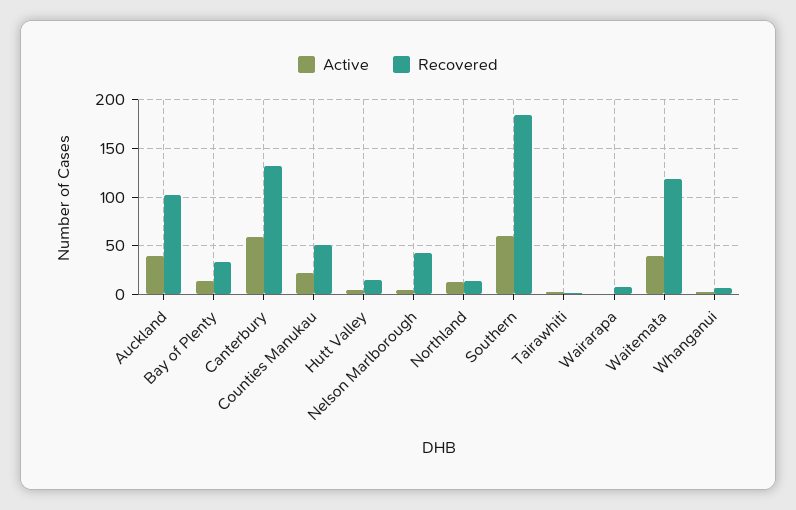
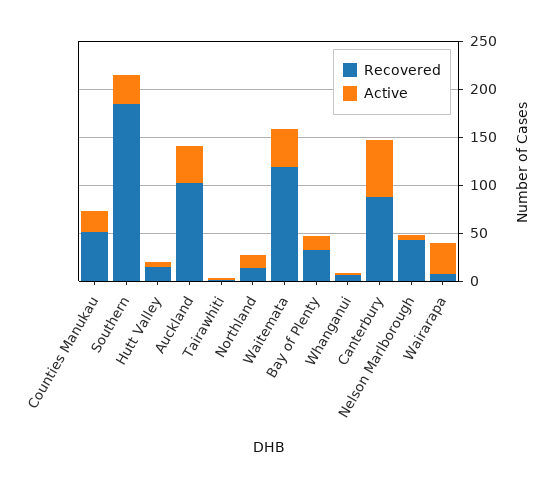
Recovered, Canterbury: 130 -> 90
Active, Southern: 60 -> 30
Active, Wairarapa: 0 -> 30

